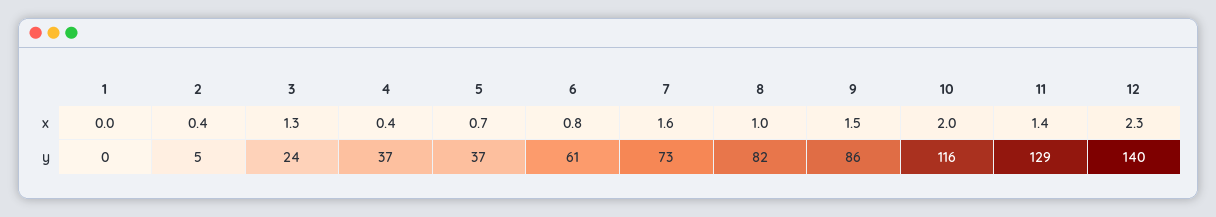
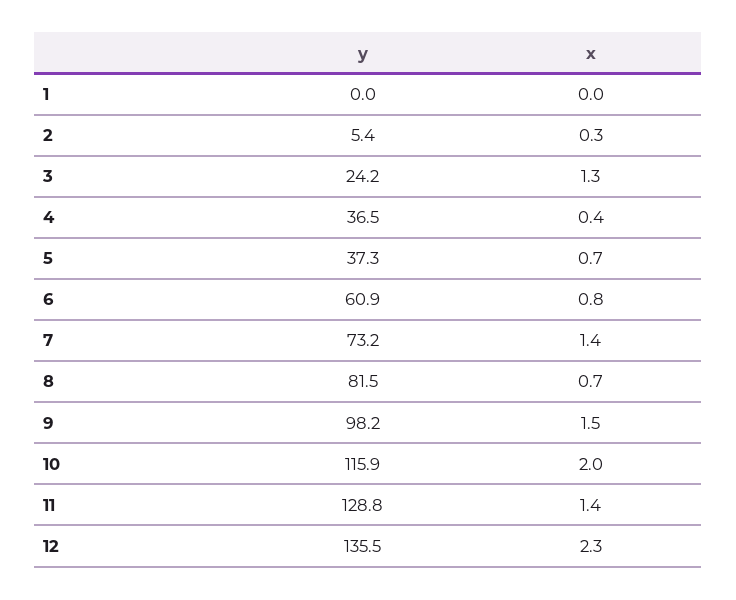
2, x: 0.4 -> 0.3
7, x: 1.6 -> 1.4
8, x: 1 -> 0.7
9, y: 86 -> 98.2
12, y: 140 -> 135.5

